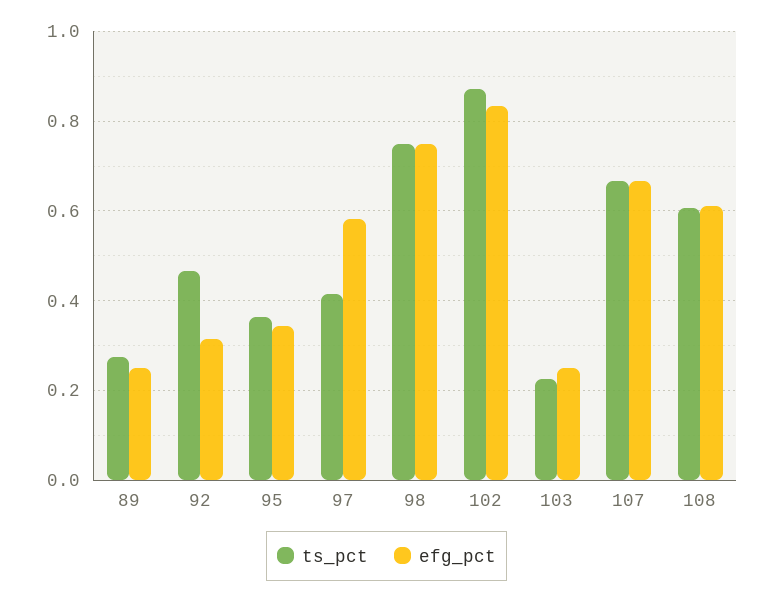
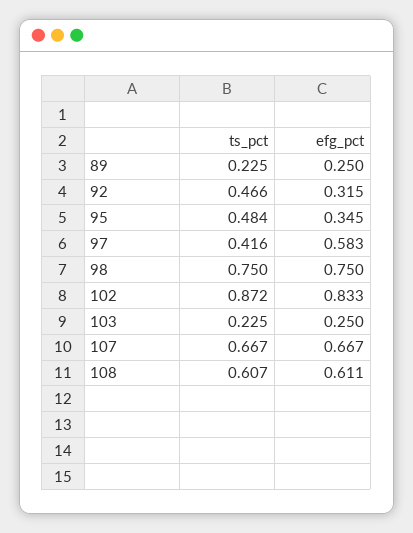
ts_pct, 89: 0.28 -> 0.225
ts_pct, 95: 0.36 -> 0.484

